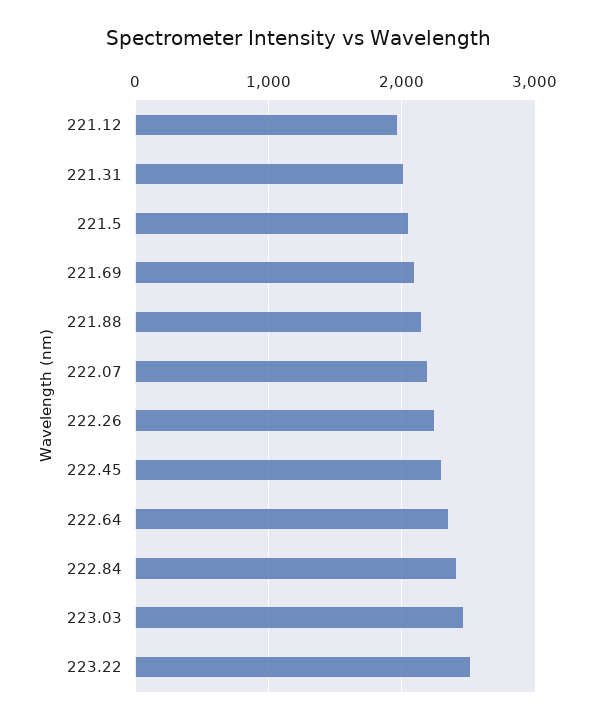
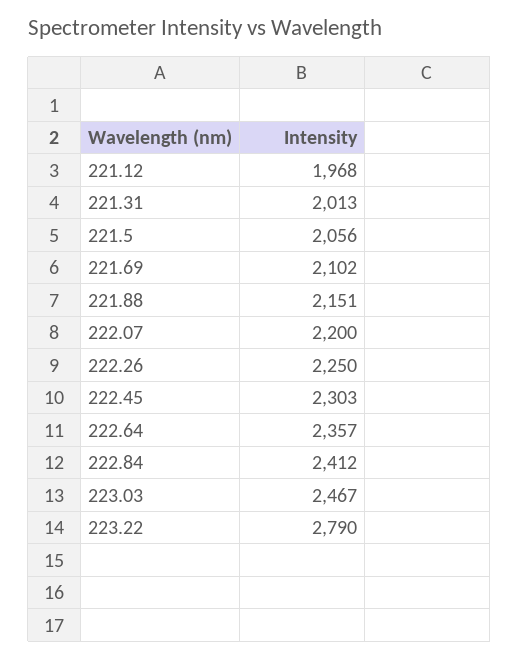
223.22: 2500 -> 2790

